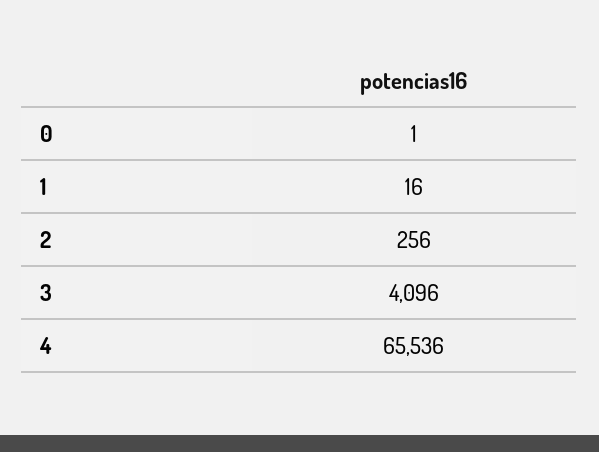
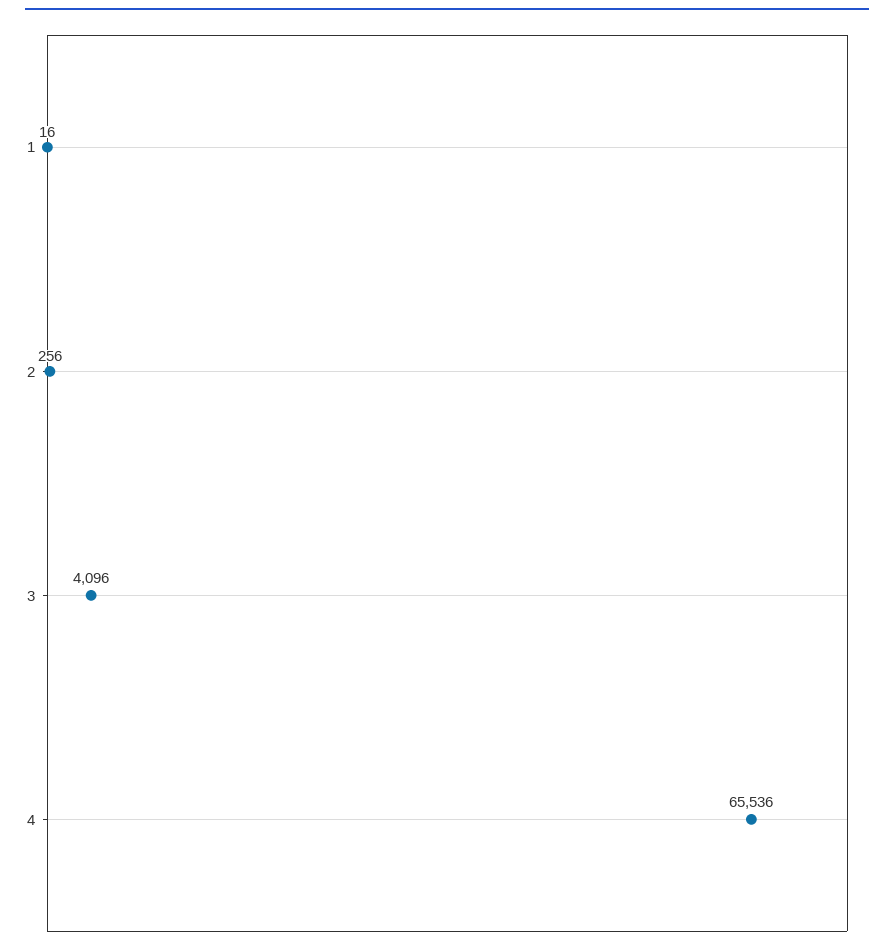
0: 1 -> none

